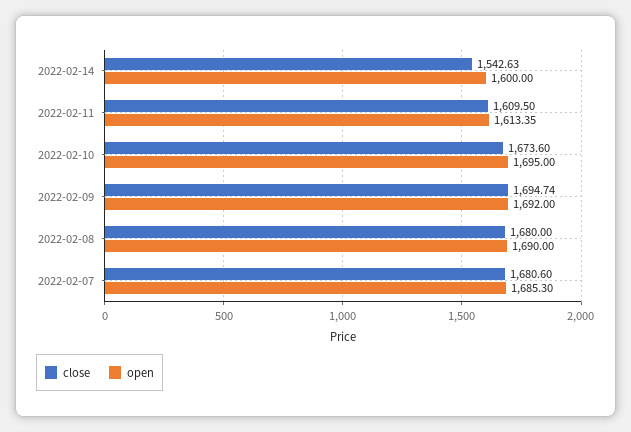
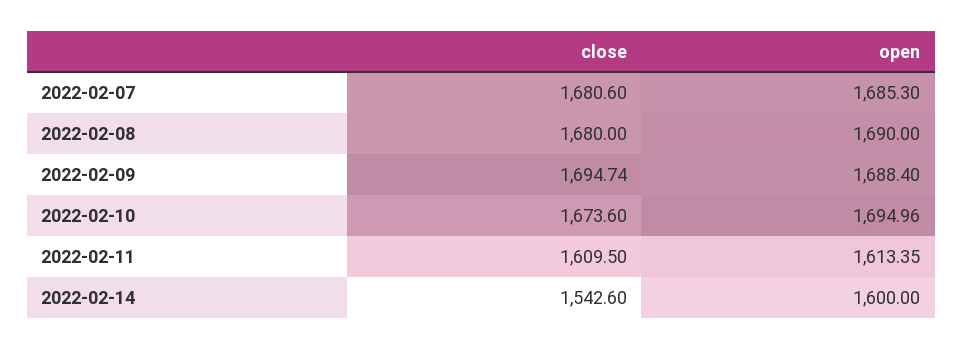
close, 2022-02-14: 1542.63 -> 1542.6
open, 2022-02-10: 1695 -> 1694.96
open, 2022-02-09: 1692 -> 1688.4

